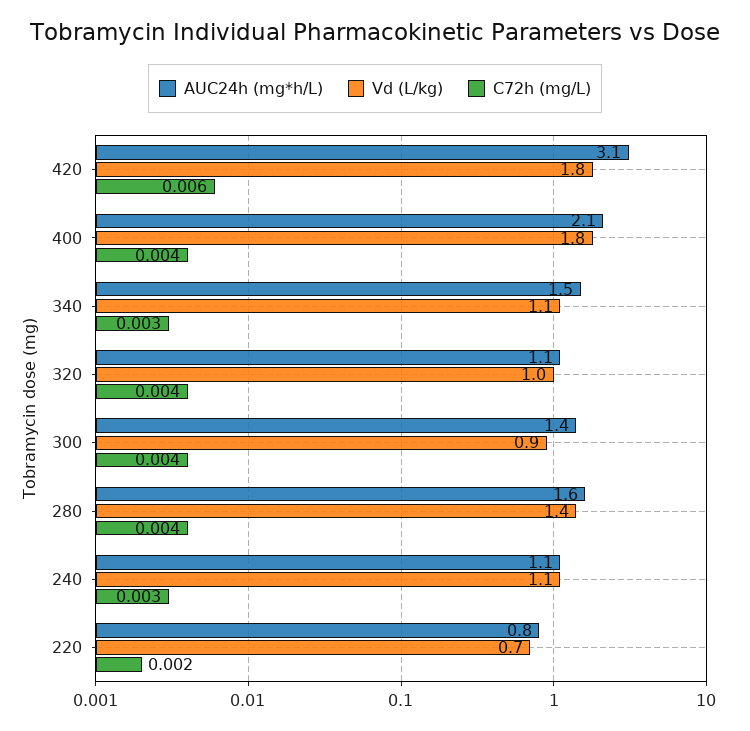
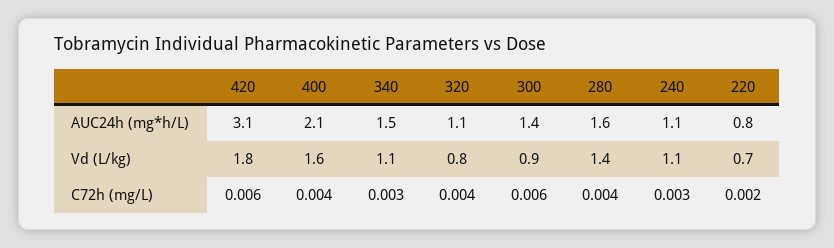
Vd (L/kg), 400: 1.8 -> 1.6
Vd (L/kg), 320: 1 -> 0.8
C72h (mg/L), 300: 0.004 -> 0.006

